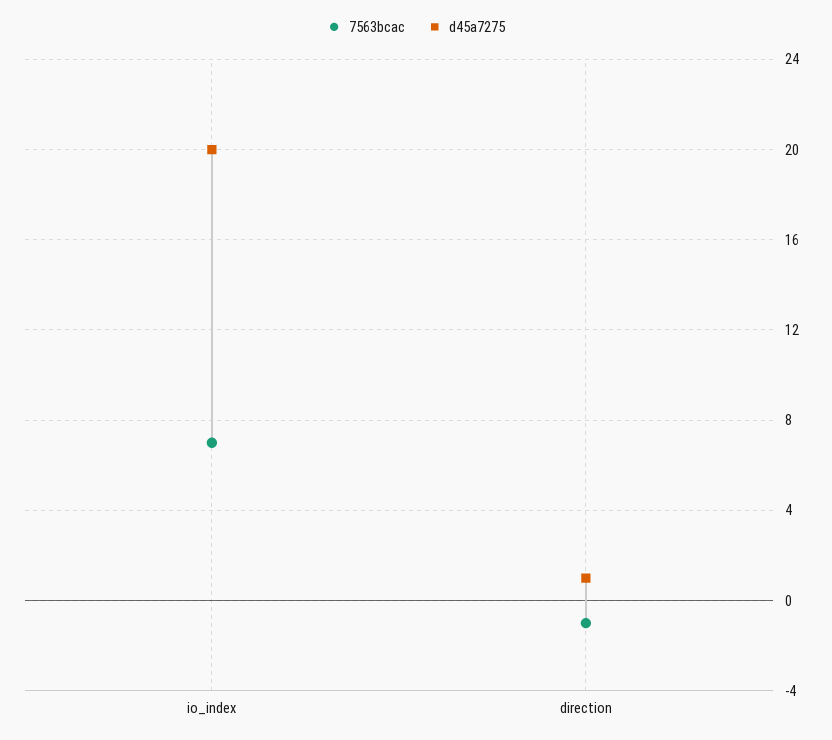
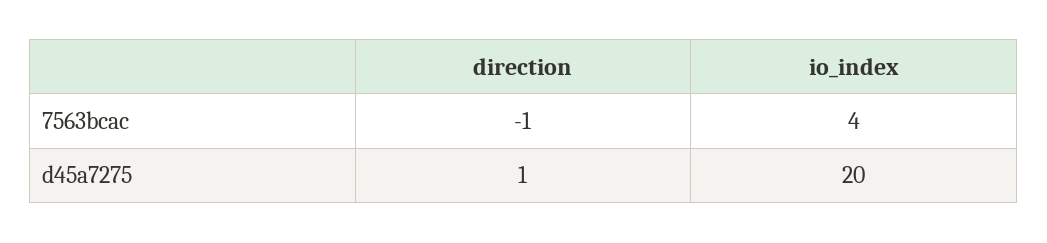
7563bcac, io_index: 7 -> 4

